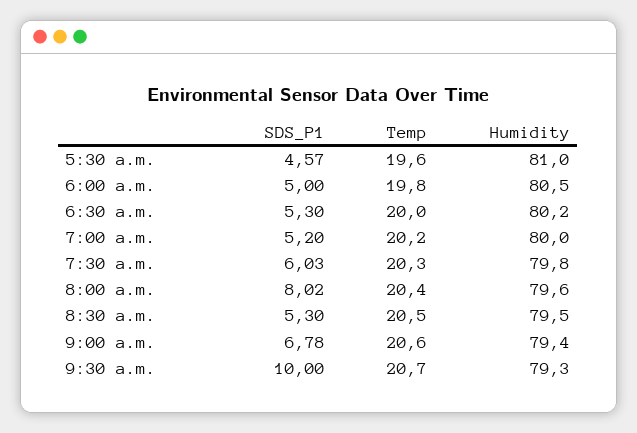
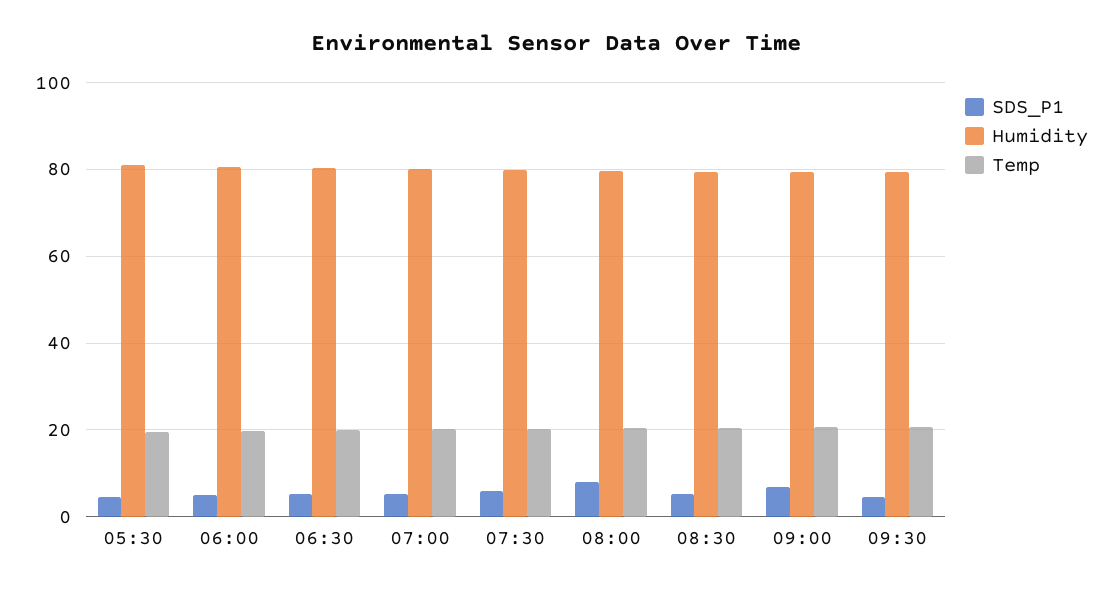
SDS_P1, 9:30 a.m.: 10 -> 4

